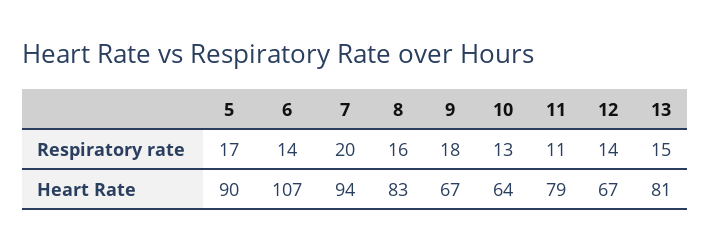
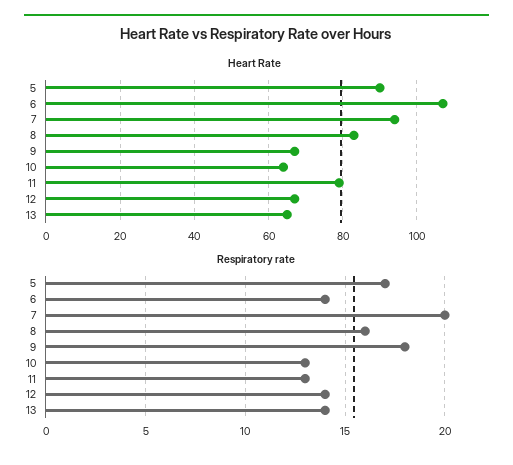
Respiratory rate, 11: 11 -> 13
Respiratory rate, 13: 15 -> 14
Heart Rate, 13: 81 -> 65

